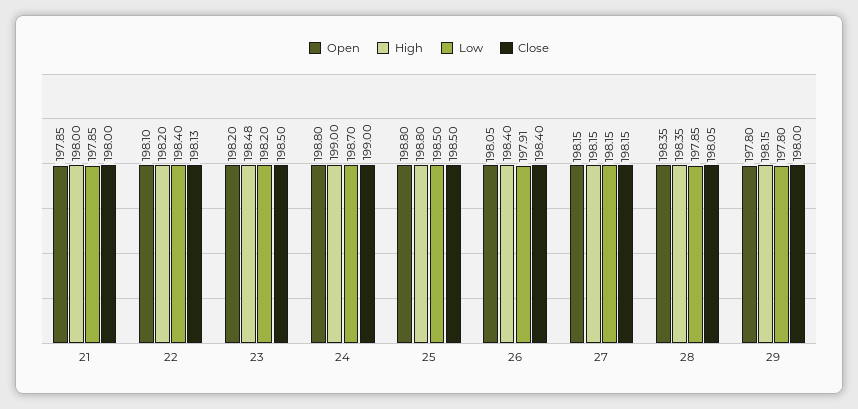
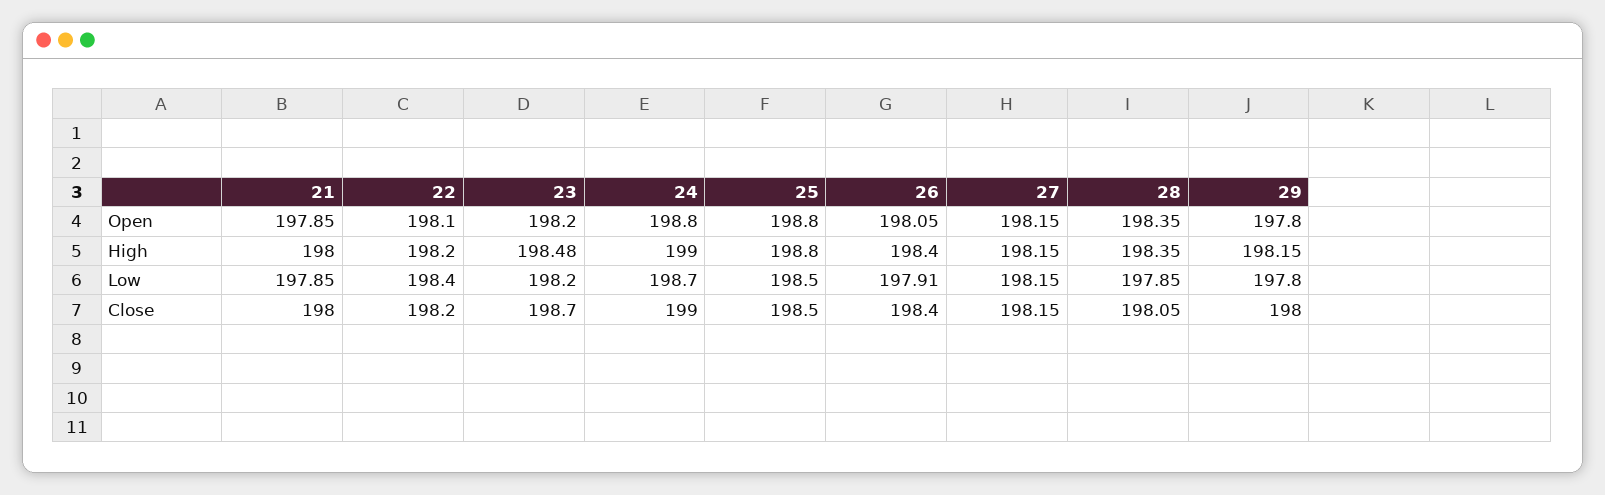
Close, 22: 198.13 -> 198.2
Close, 23: 198.5 -> 198.7

